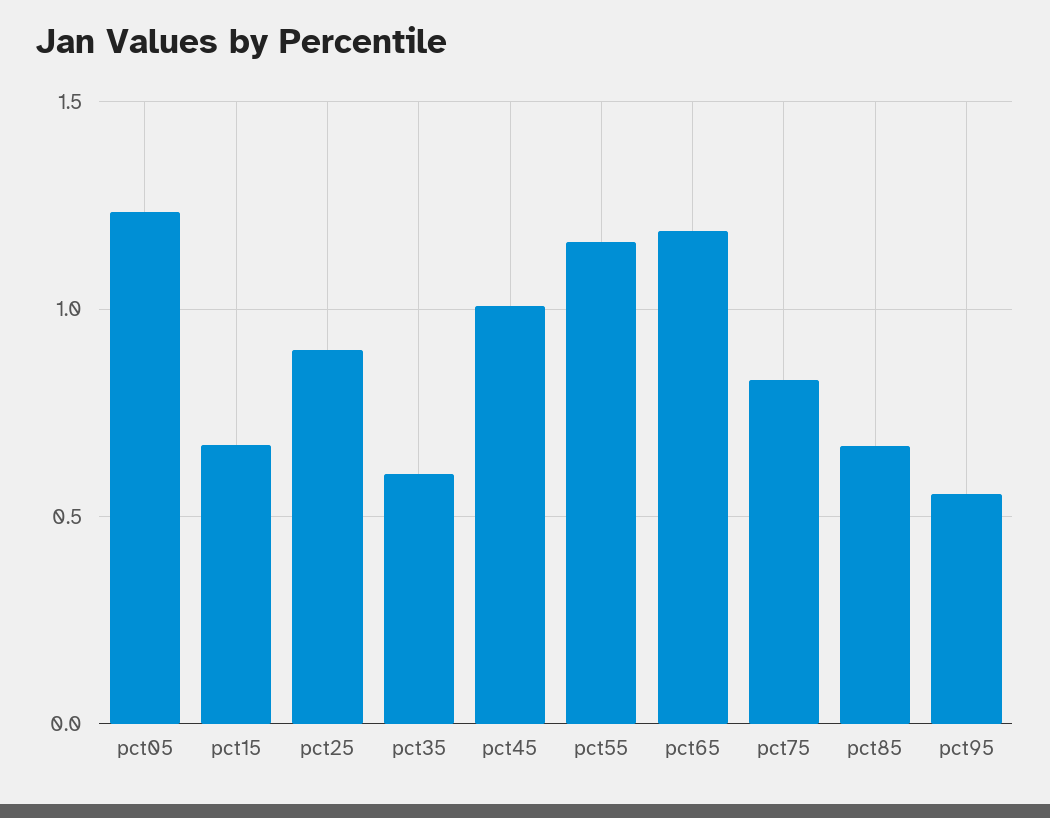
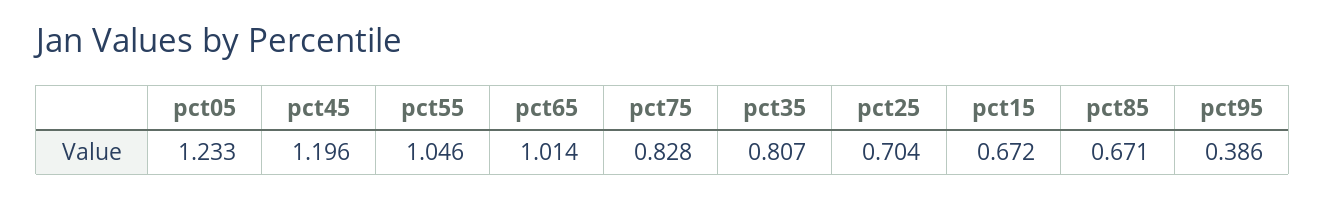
pct25: 0.9 -> 0.704
pct35: 0.6 -> 0.807
pct45: 1 -> 1.196
pct55: 1.15 -> 1.046
pct65: 1.2 -> 1.014
pct95: 0.55 -> 0.386

